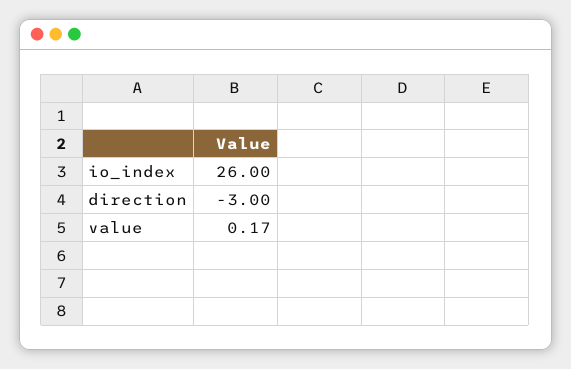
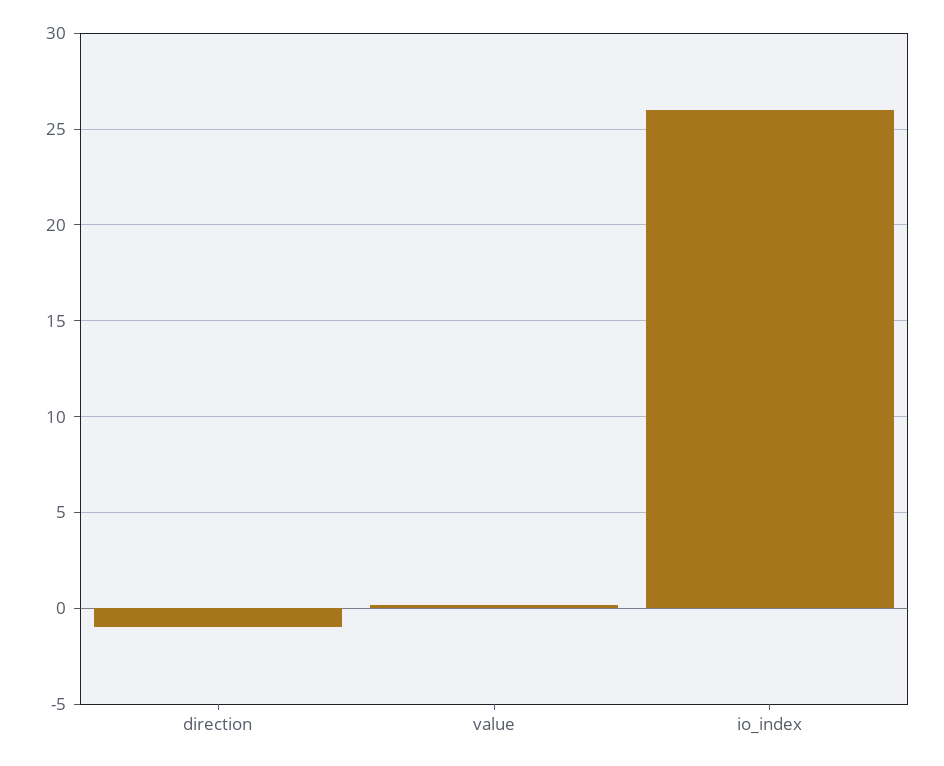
direction: -3 -> -1

